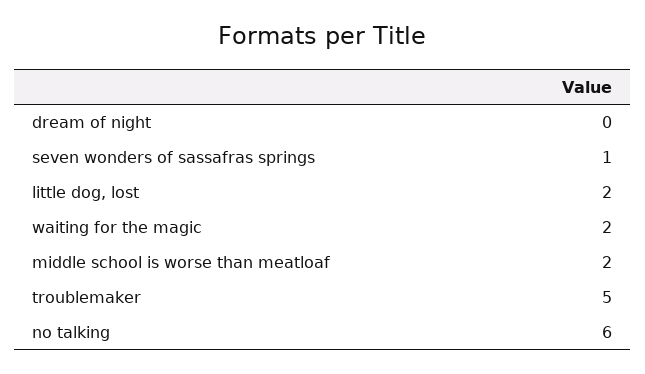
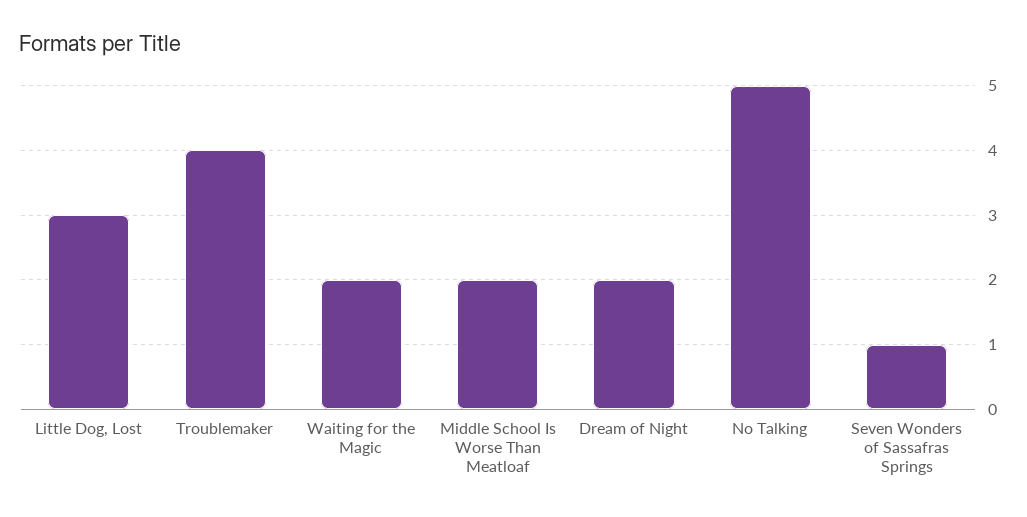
dream of night: 0 -> 2
little dog, lost: 2 -> 3
troublemaker: 5 -> 4
no talking: 6 -> 5

